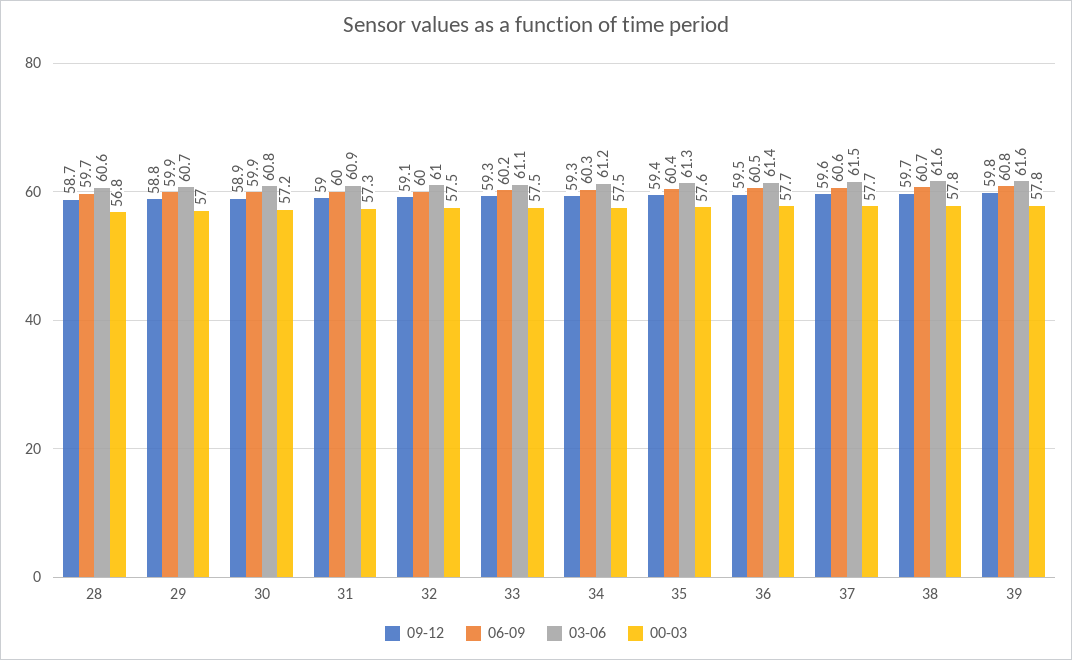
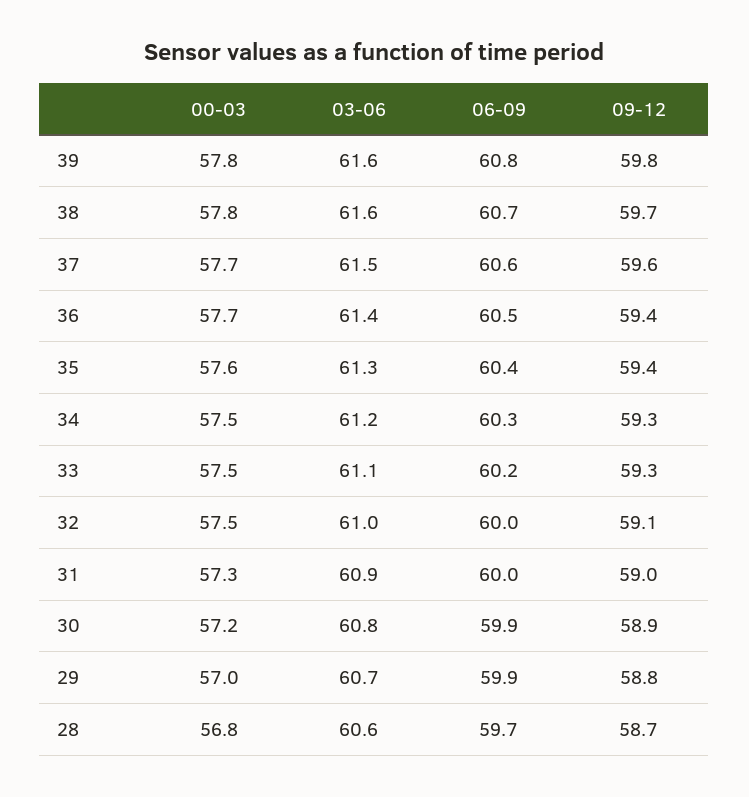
09-12, 36: 59.5 -> 59.4

